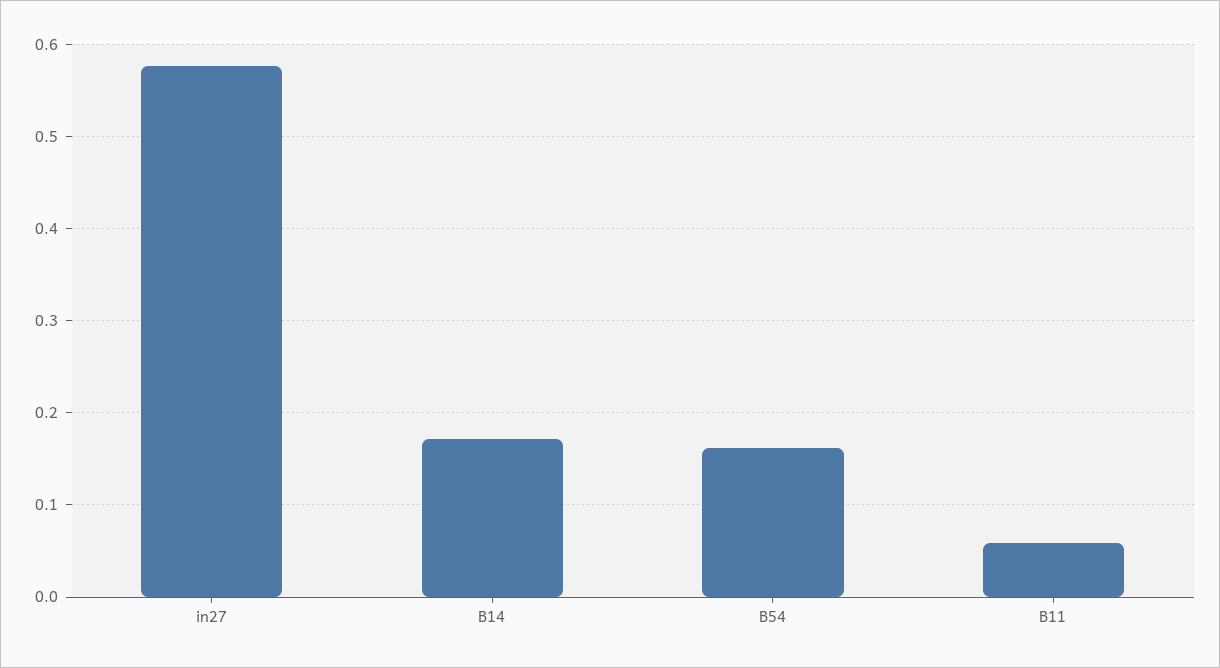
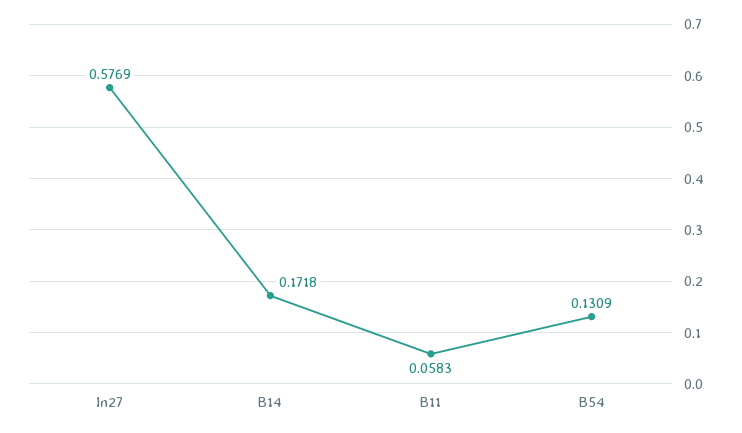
B54: 0.16 -> 0.1309

